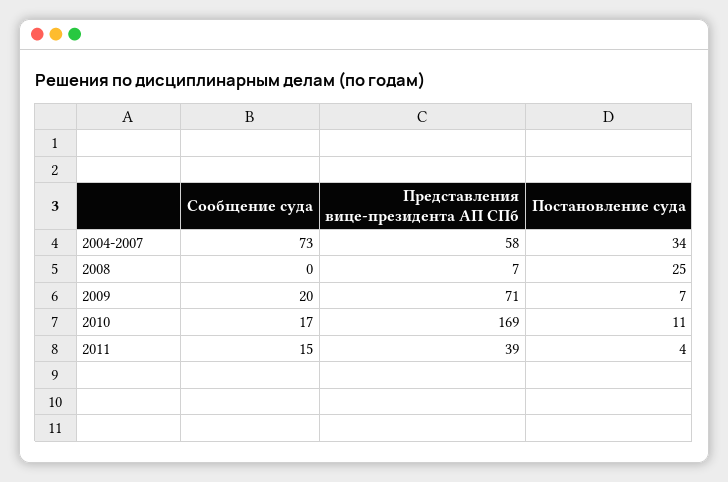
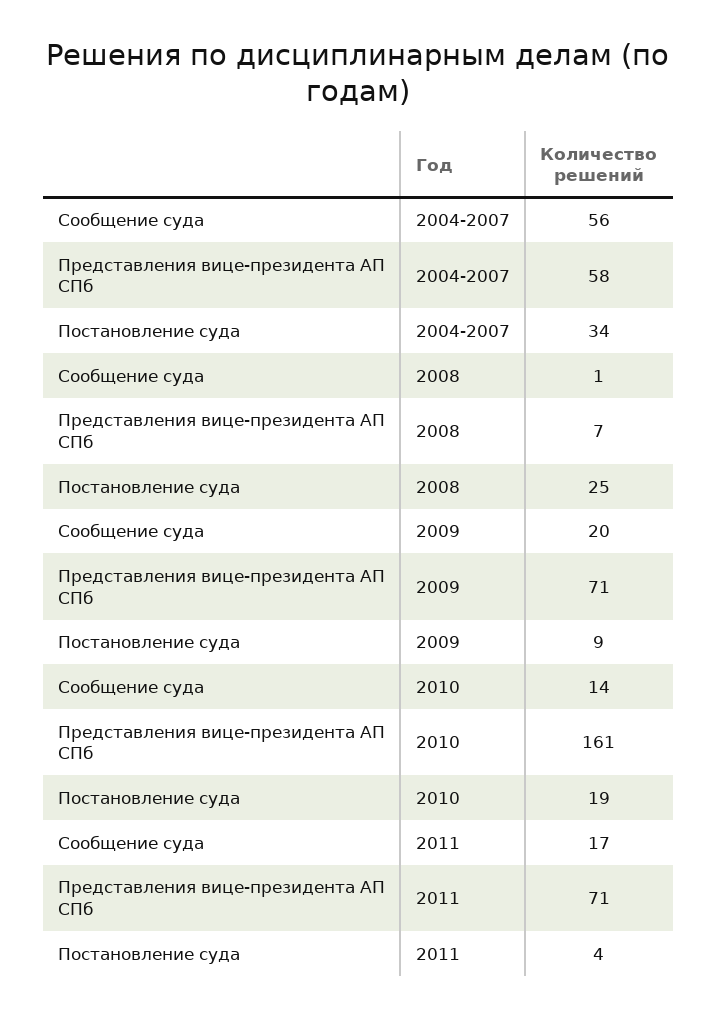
Сообщение суда, 2004-2007: 73 -> 56
Сообщение суда, 2008: 0 -> 1
Постановление суда, 2009: 7 -> 9
Сообщение суда, 2010: 17 -> 14
Представления вице-президента АП СПб, 2010: 169 -> 161
Постановление суда, 2010: 11 -> 19
Сообщение суда, 2011: 15 -> 17
Представления вице-президента АП СПб, 2011: 39 -> 71

